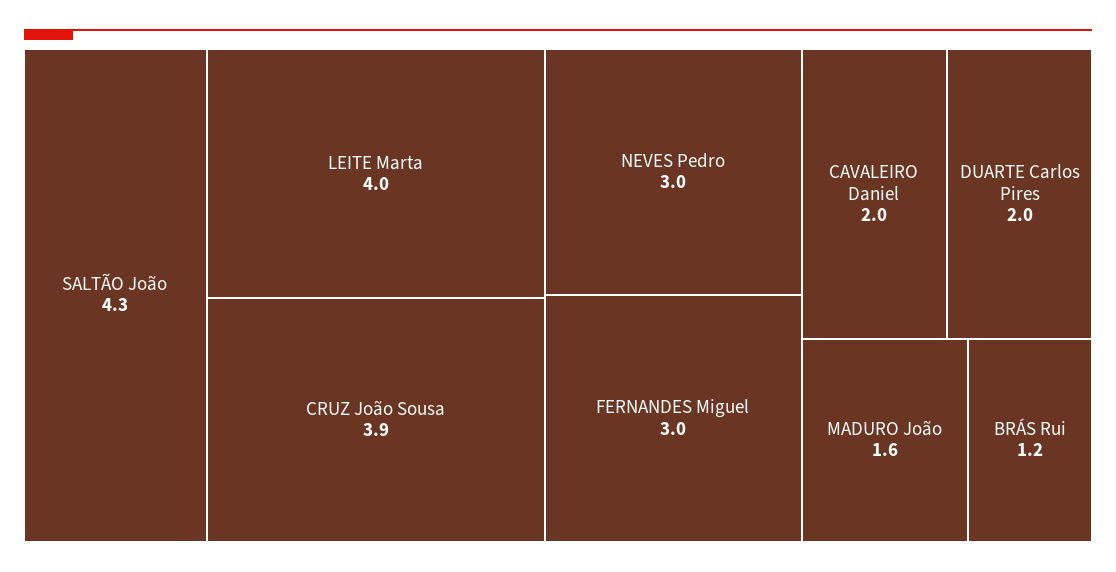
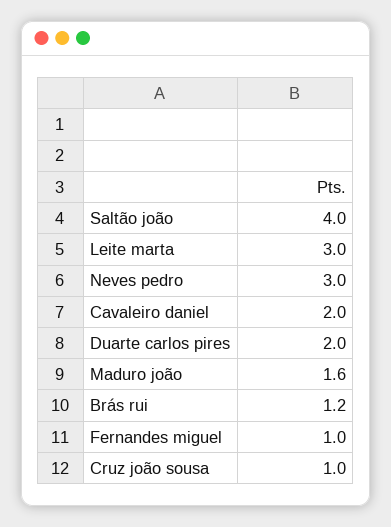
SALTÃO João: 4.3 -> 4
LEITE Marta: 4 -> 3
CRUZ João Sousa: 3.9 -> 1
FERNANDES Miguel: 3 -> 1

